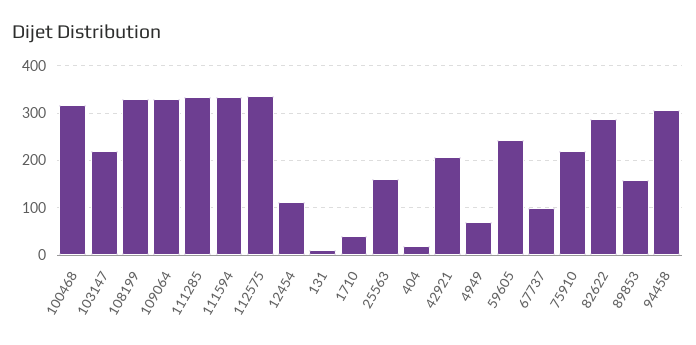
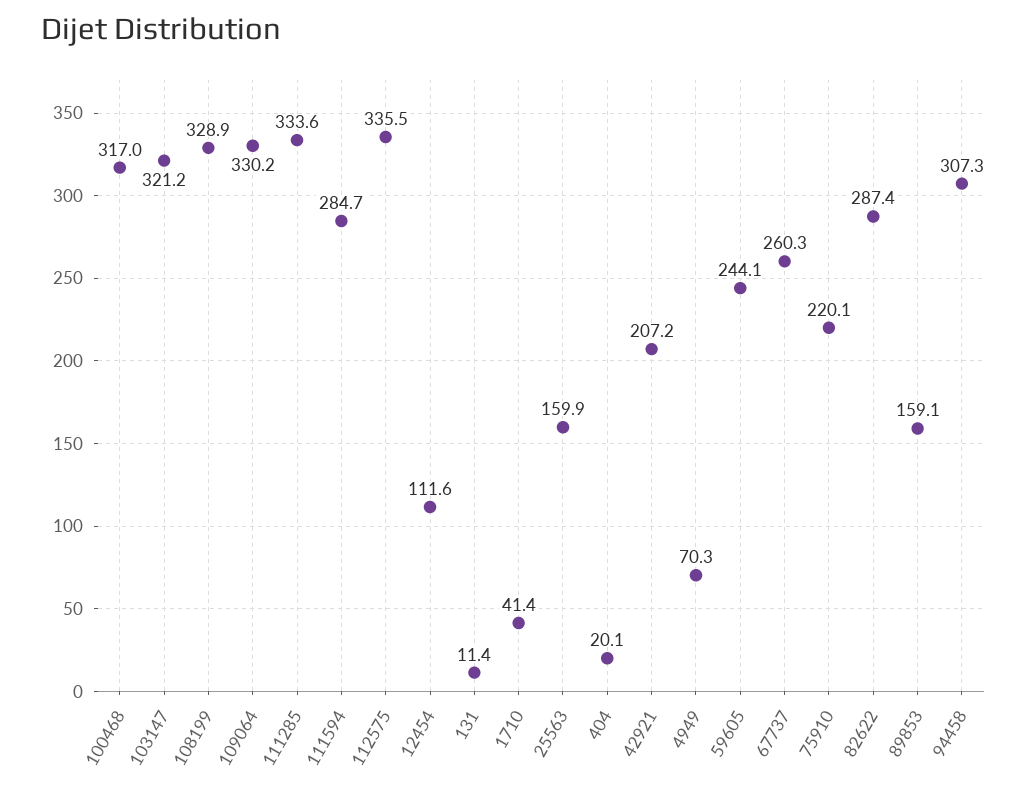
103147: 220 -> 321.2
111594: 340 -> 284.7
67737: 100 -> 260.3

